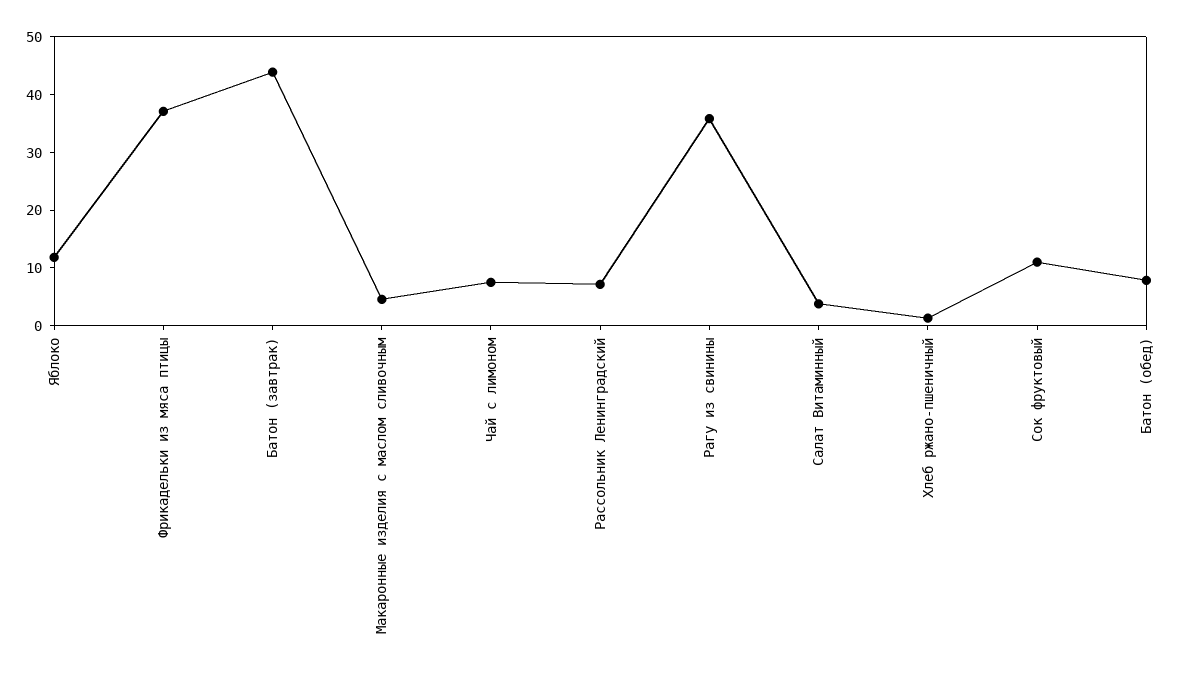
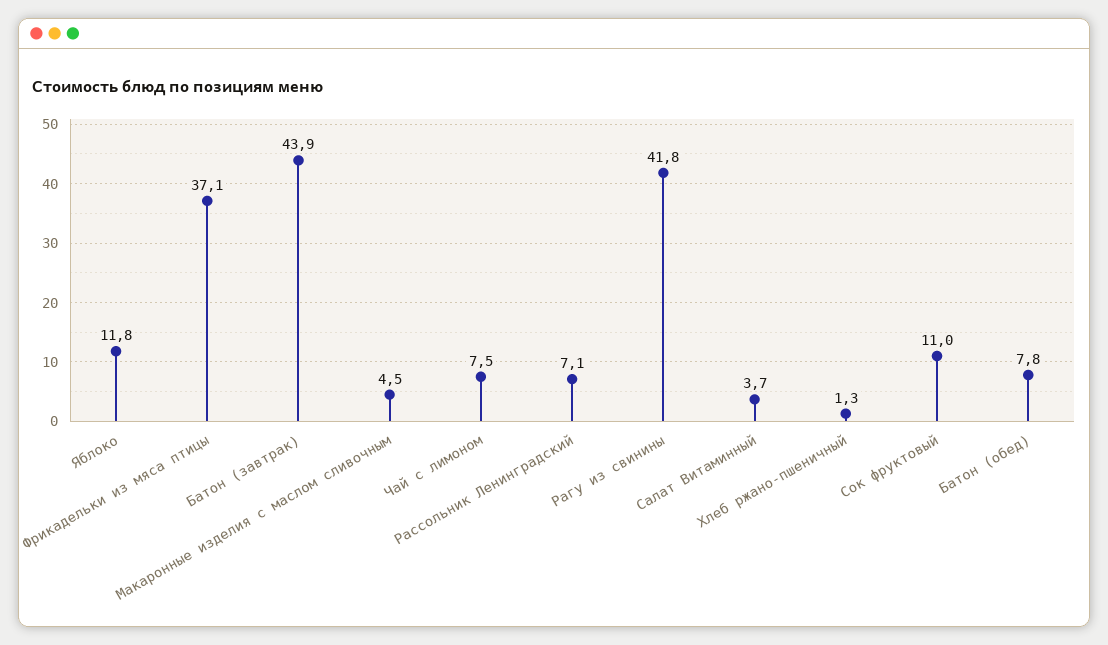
Рагу из свинины: 36 -> 41.8

